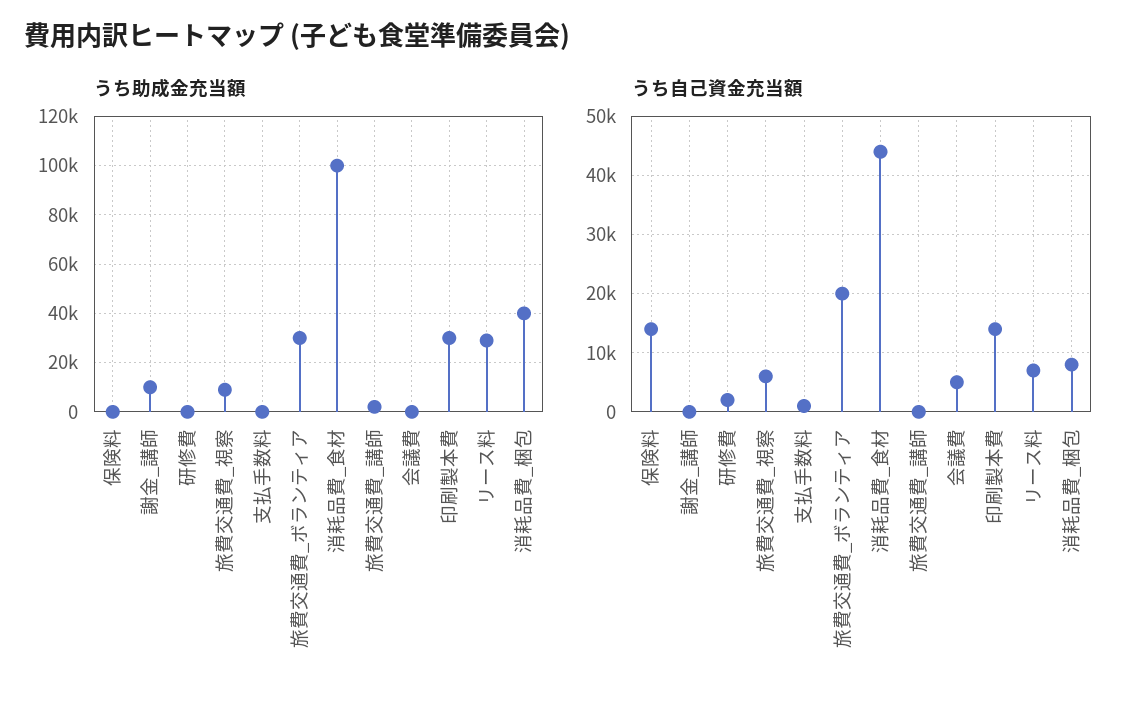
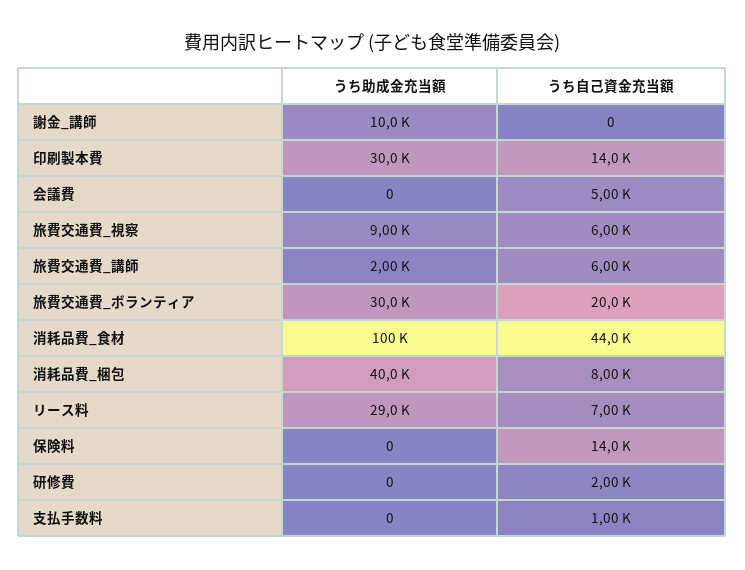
うち自己資金充当額, 旅費交通費_講師: 0 -> 6000

